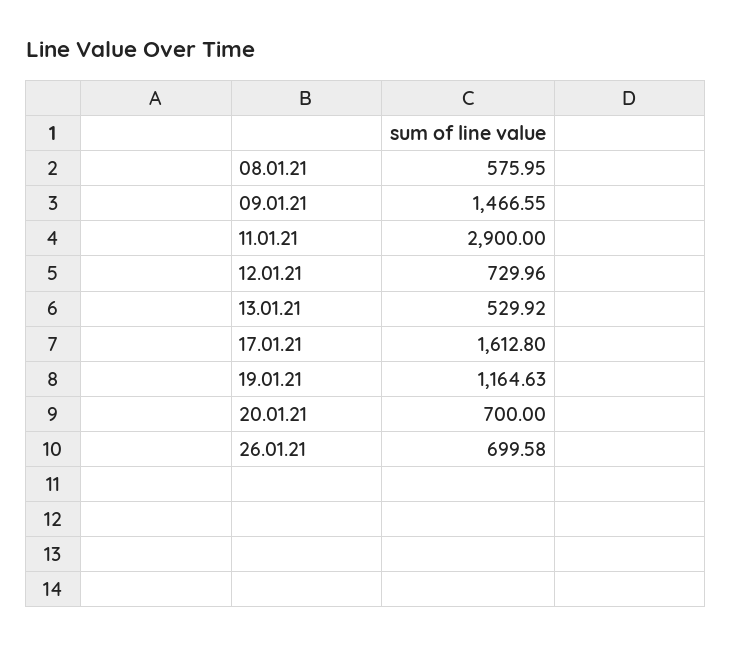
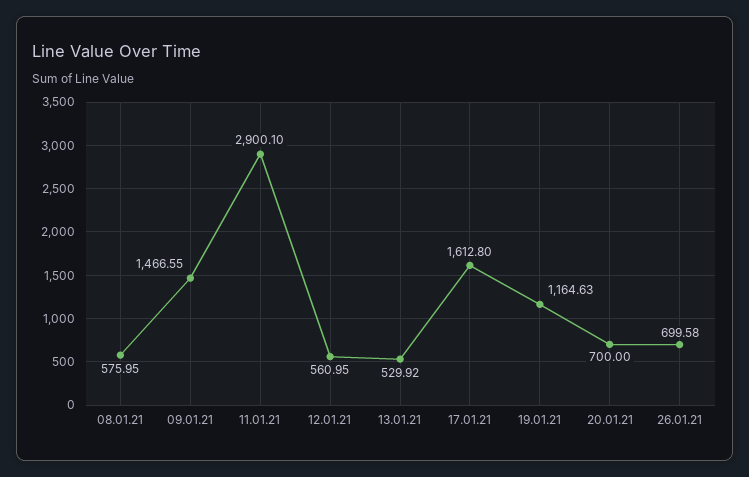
11.01.21: 2900 -> 2900.1
12.01.21: 729.96 -> 560.95

